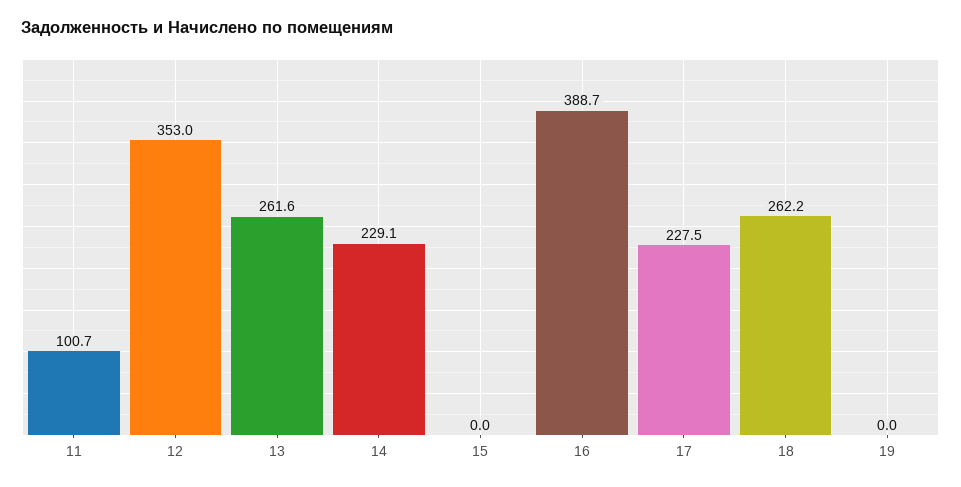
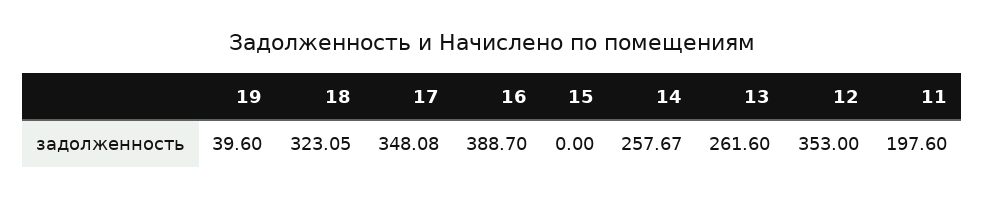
11: 100.7 -> 197.6
14: 229.1 -> 257.67
17: 227.5 -> 348.08
18: 262.2 -> 323.05
19: 0 -> 39.6

